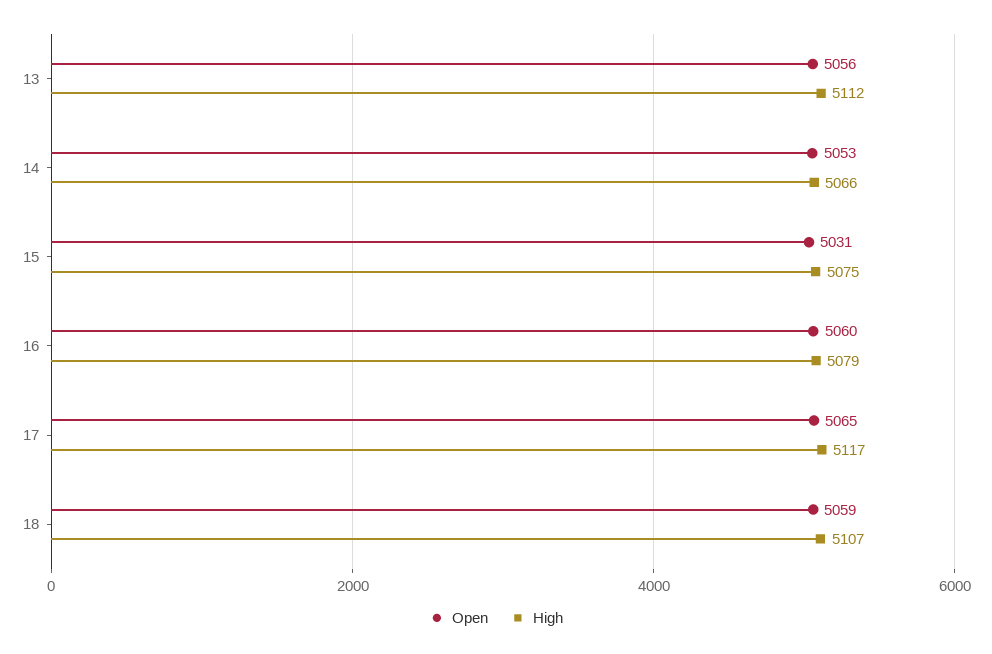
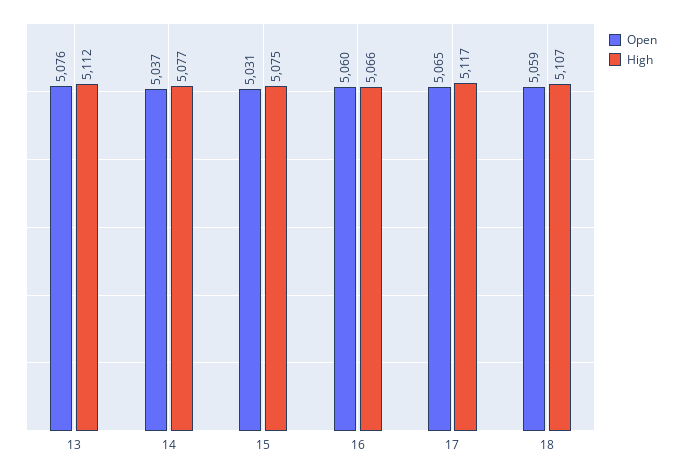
Open, 13: 5056 -> 5076
Open, 14: 5053 -> 5037
High, 14: 5066 -> 5077
High, 16: 5079 -> 5066

